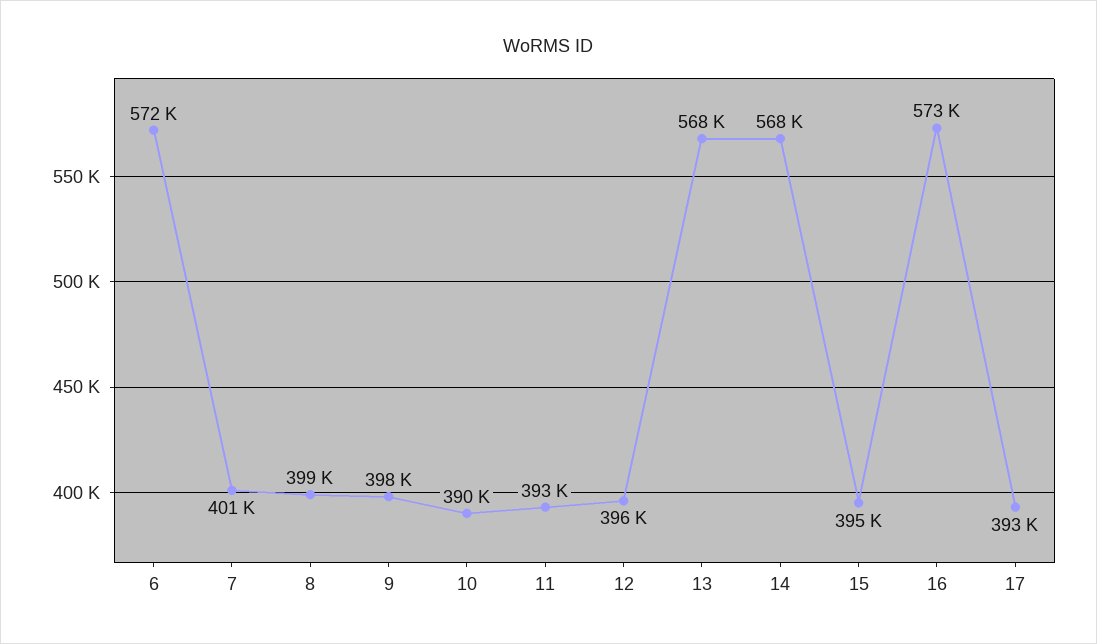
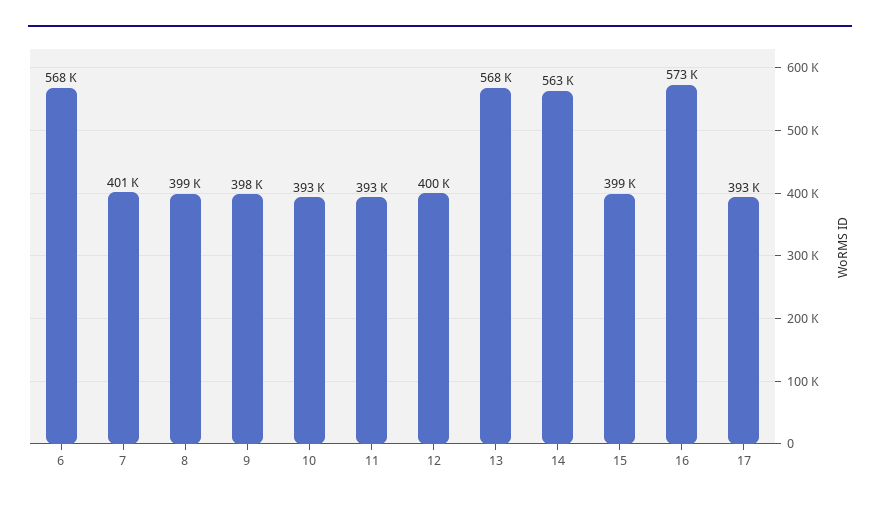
6: 572000 -> 568000
10: 390000 -> 393000
12: 396000 -> 400000
14: 568000 -> 563000
15: 395000 -> 399000

